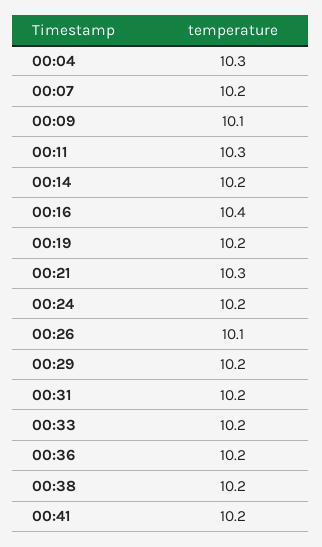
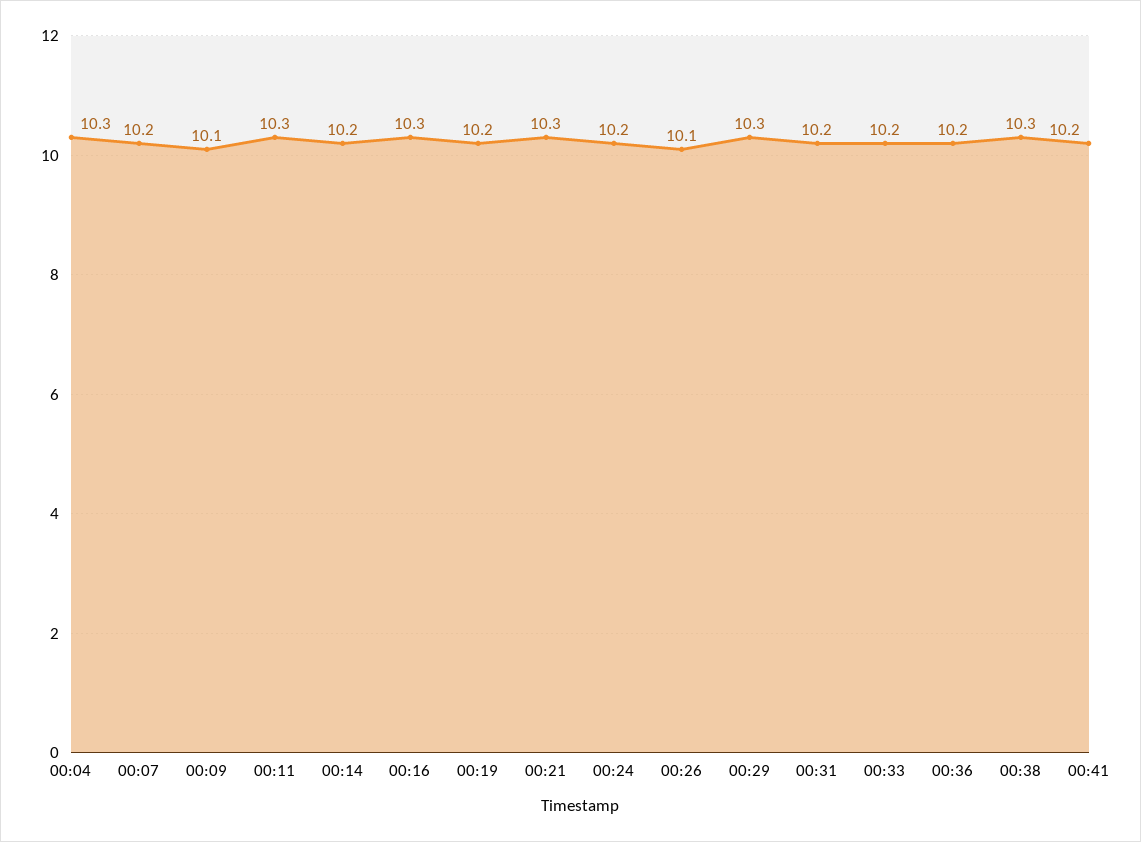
00:16: 10.4 -> 10.3
00:29: 10.2 -> 10.3
00:38: 10.2 -> 10.3

